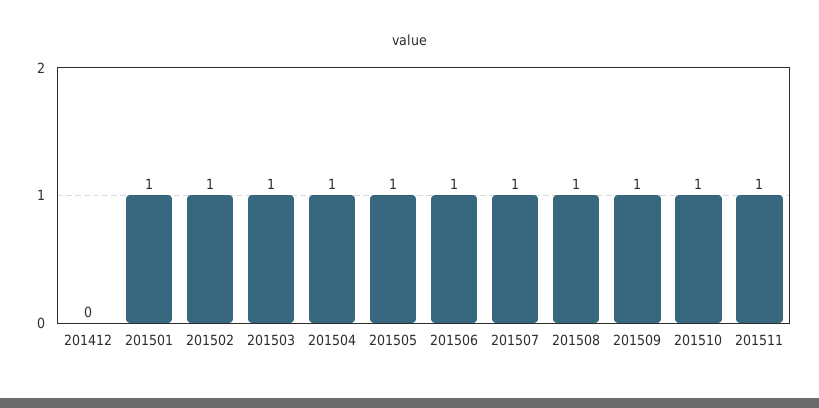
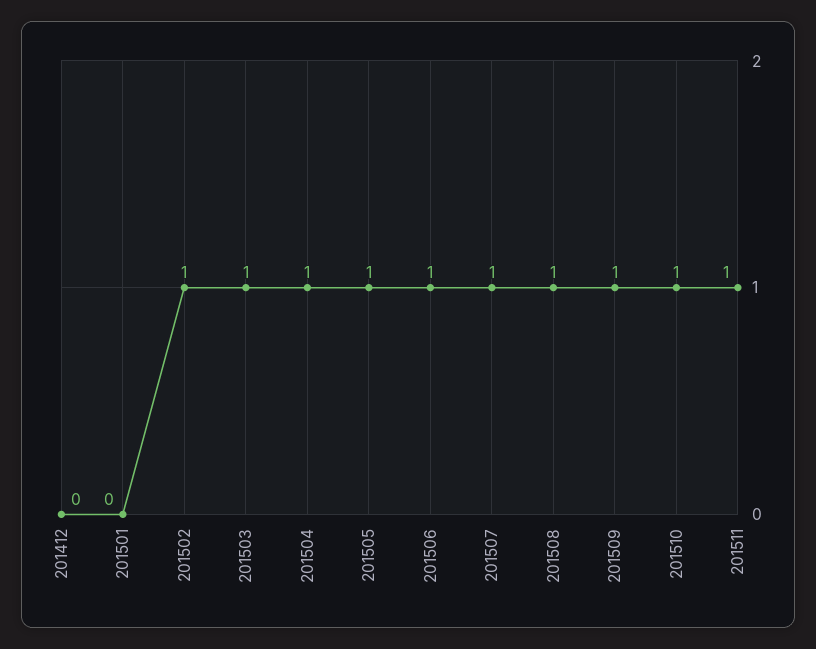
201501: 1 -> 0

